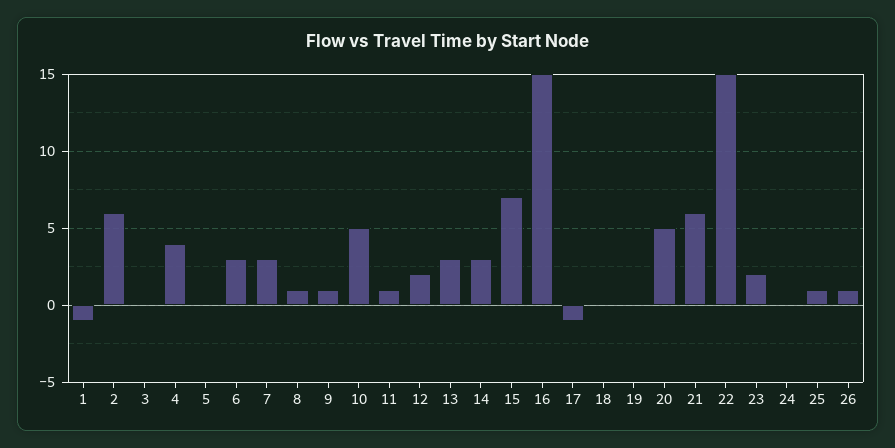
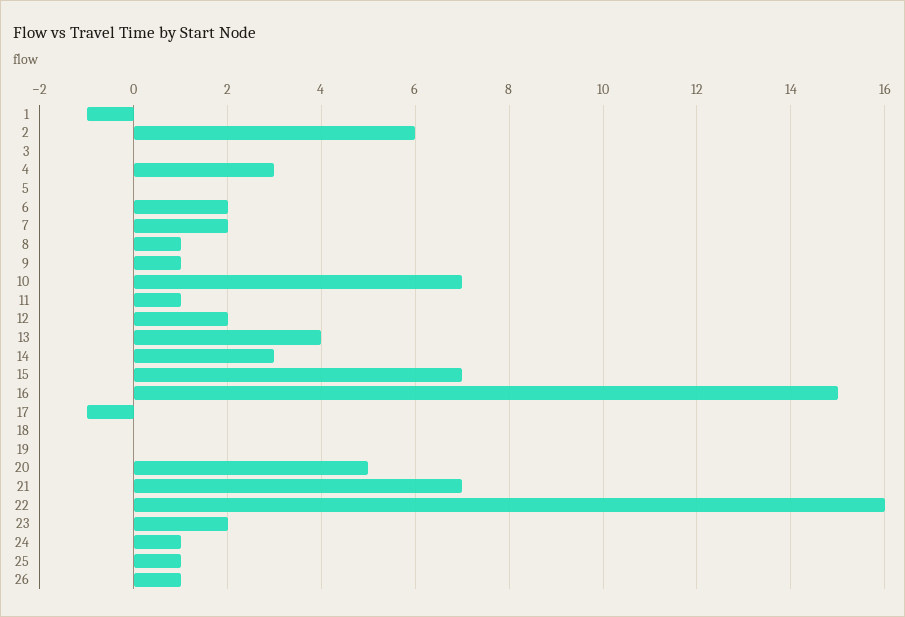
4: 4 -> 3
6: 3 -> 2
7: 3 -> 2
10: 5 -> 7
13: 3 -> 4
21: 6 -> 7
22: 15 -> 16
24: 0 -> 1

